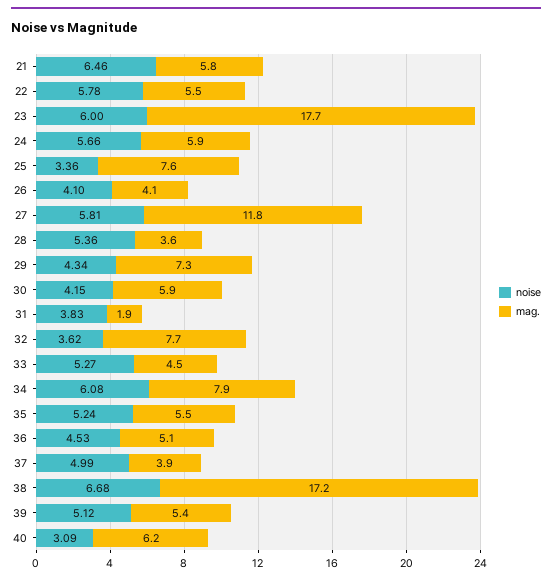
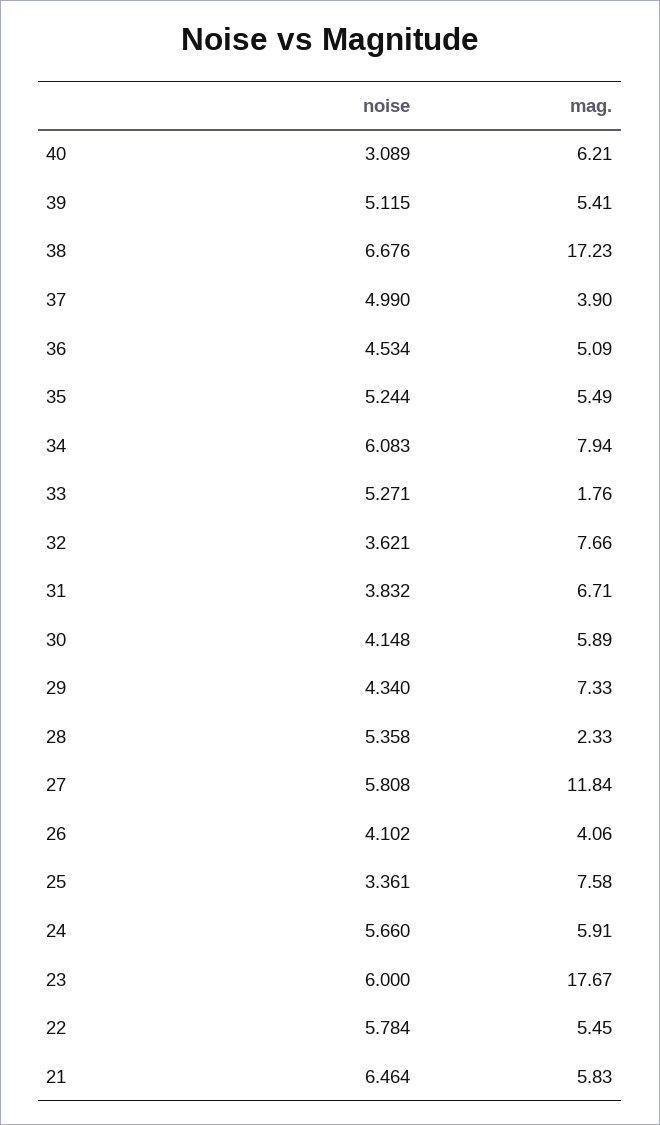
mag., 28: 3.6 -> 2.33
mag., 31: 1.9 -> 6.71
mag., 33: 4.5 -> 1.76

